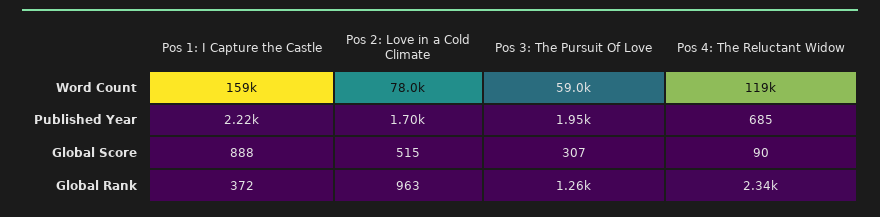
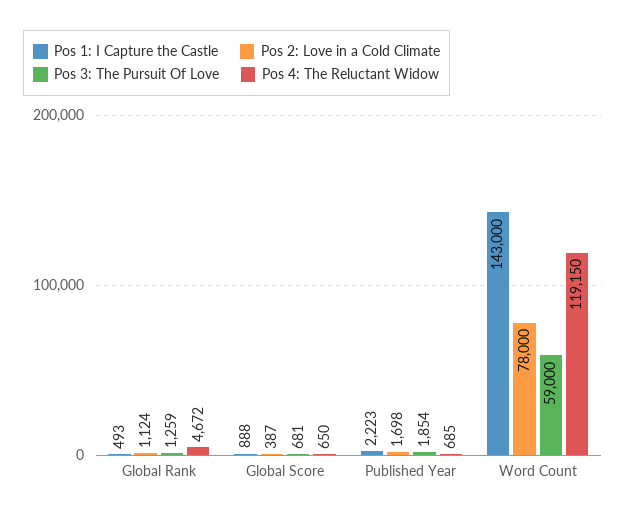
Pos 1: I Capture the Castle, Word Count: 159000 -> 143000
Pos 3: The Pursuit Of Love, Published Year: 1950 -> 1854
Pos 2: Love in a Cold Climate, Global Score: 515 -> 387
Pos 3: The Pursuit Of Love, Global Score: 307 -> 681
Pos 4: The Reluctant Widow, Global Score: 90 -> 650
Pos 1: I Capture the Castle, Global Rank: 372 -> 493
Pos 2: Love in a Cold Climate, Global Rank: 963 -> 1124
Pos 4: The Reluctant Widow, Global Rank: 2340 -> 4672

